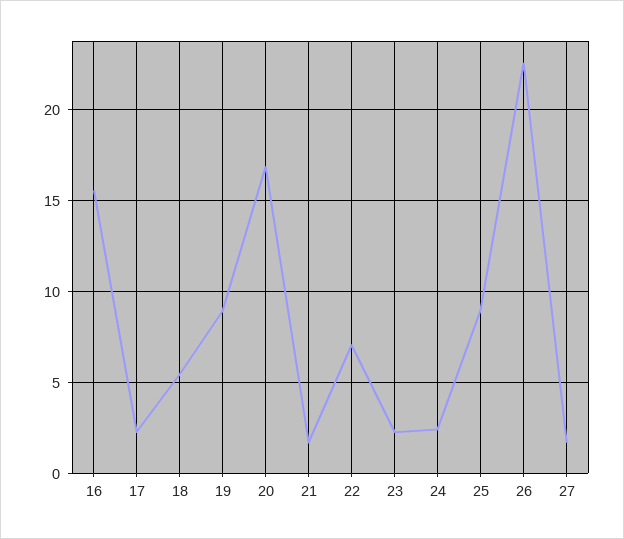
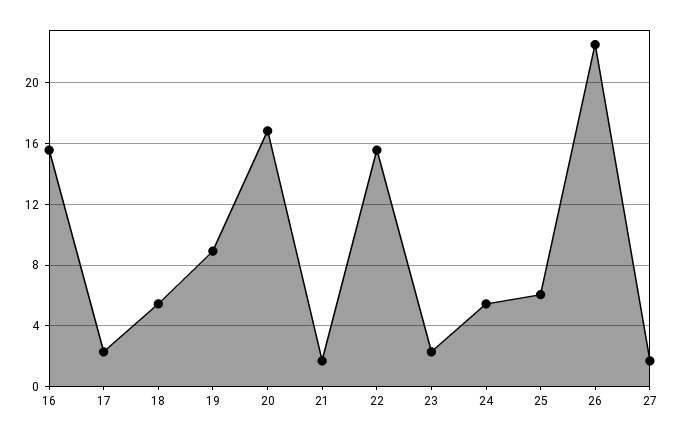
22: 7 -> 15.5
24: 2.5 -> 5.5
25: 9 -> 6

